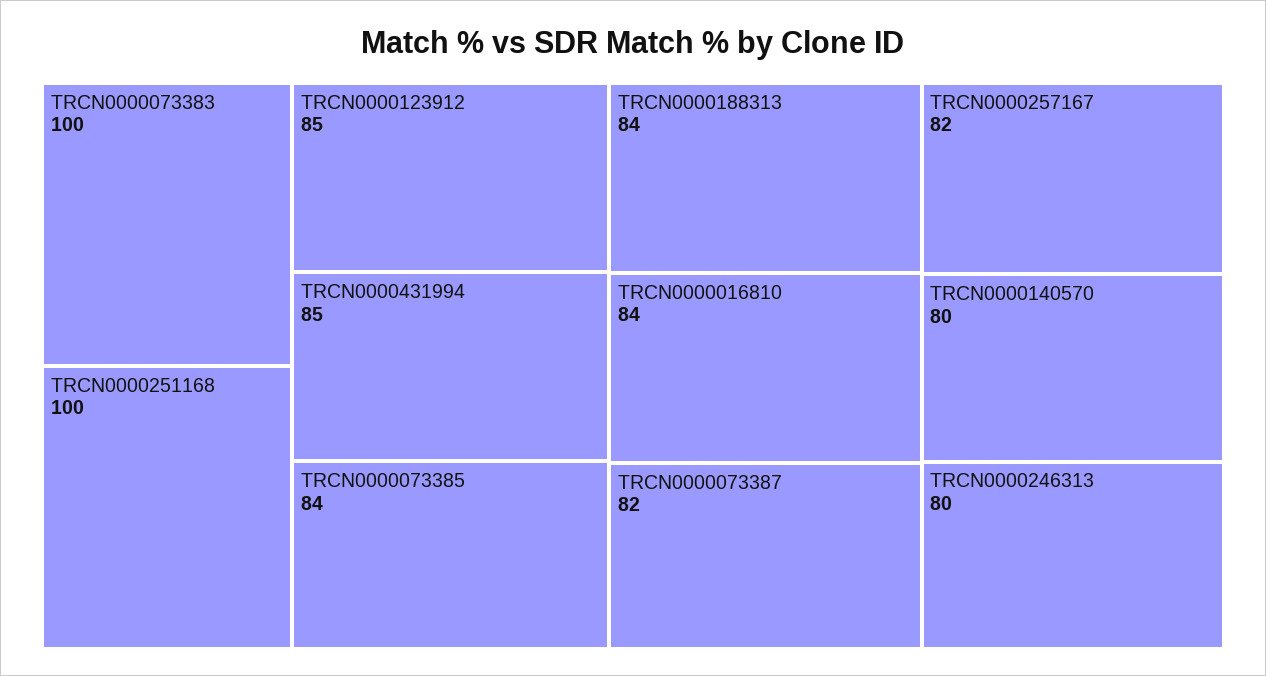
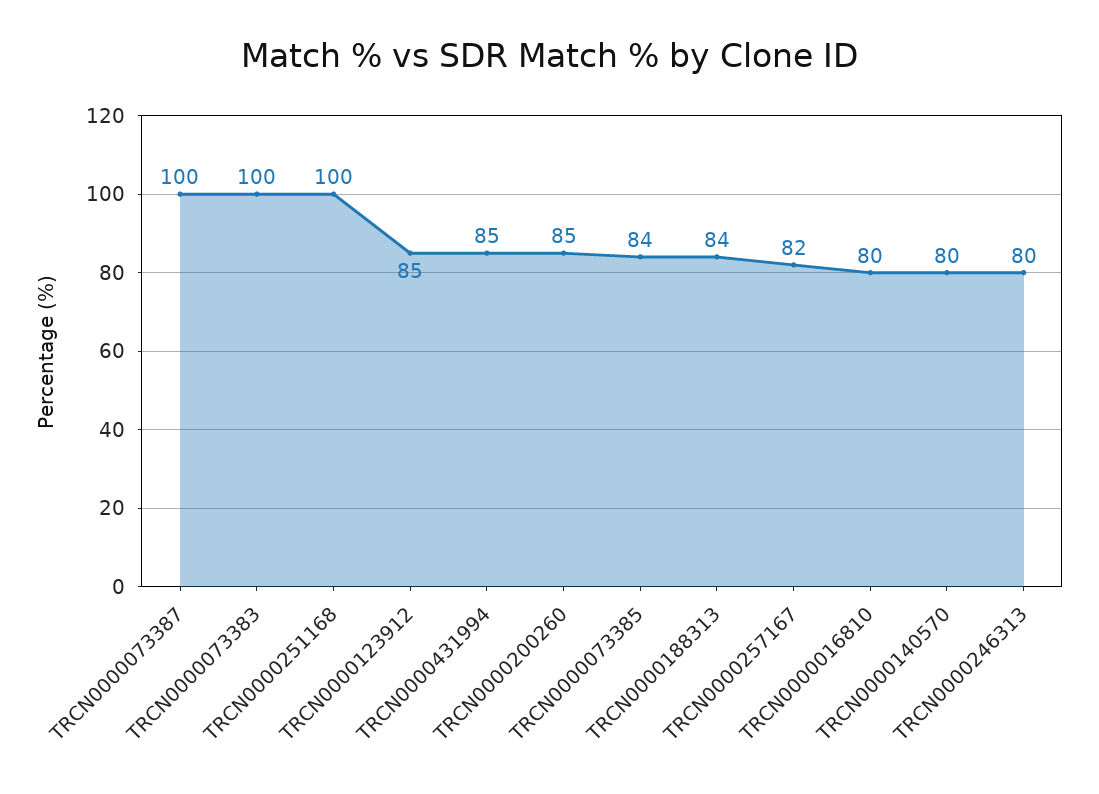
TRCN0000016810: 84 -> 80
TRCN0000073387: 82 -> 100
TRCN0000200260: none -> 85

